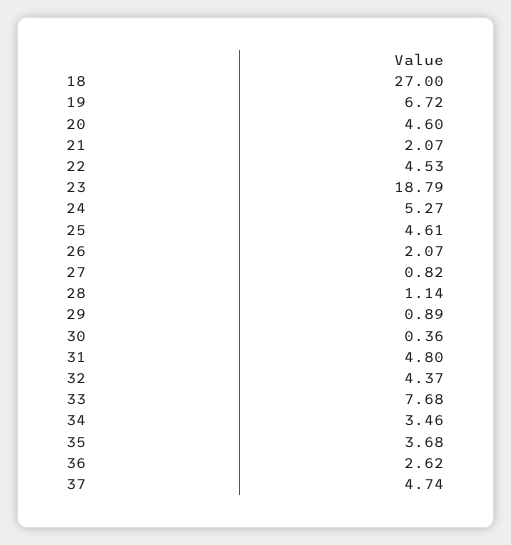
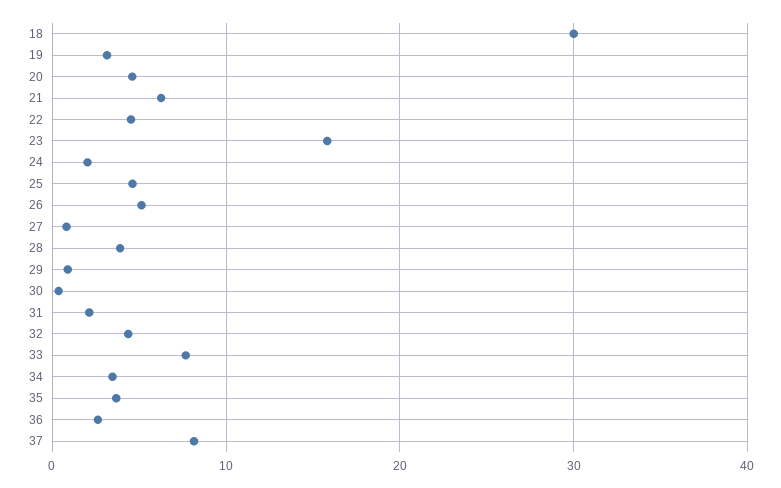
18: 27 -> 30
19: 6.72 -> 3
21: 2.07 -> 6
23: 18.79 -> 16
24: 5.27 -> 2
26: 2.07 -> 5
28: 1.14 -> 4
31: 4.8 -> 2
37: 4.74 -> 8

